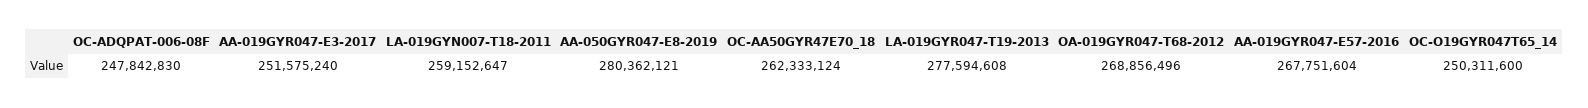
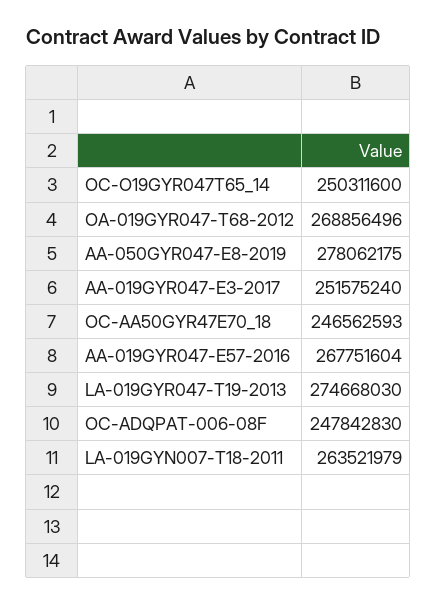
LA-019GYN007-T18-2011: 259152647 -> 263521979
AA-050GYR047-E8-2019: 280362121 -> 278062175
OC-AA50GYR47E70_18: 262333124 -> 246562593
LA-019GYR047-T19-2013: 277594608 -> 274668030

